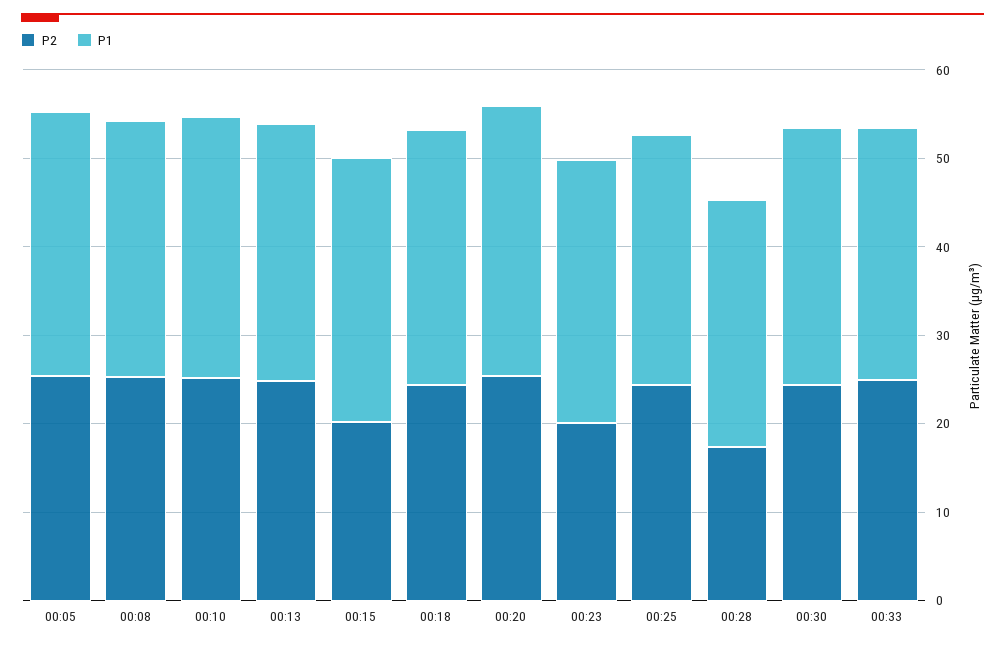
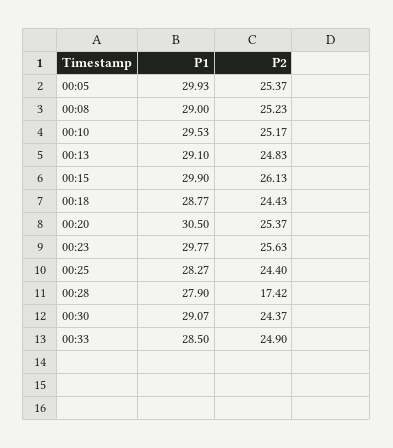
P2, 00:15: 20 -> 26.13
P2, 00:23: 20 -> 25.63

